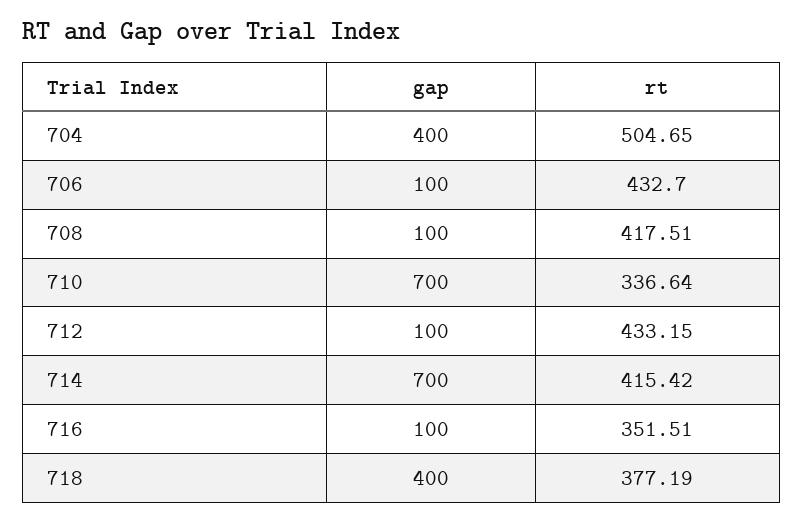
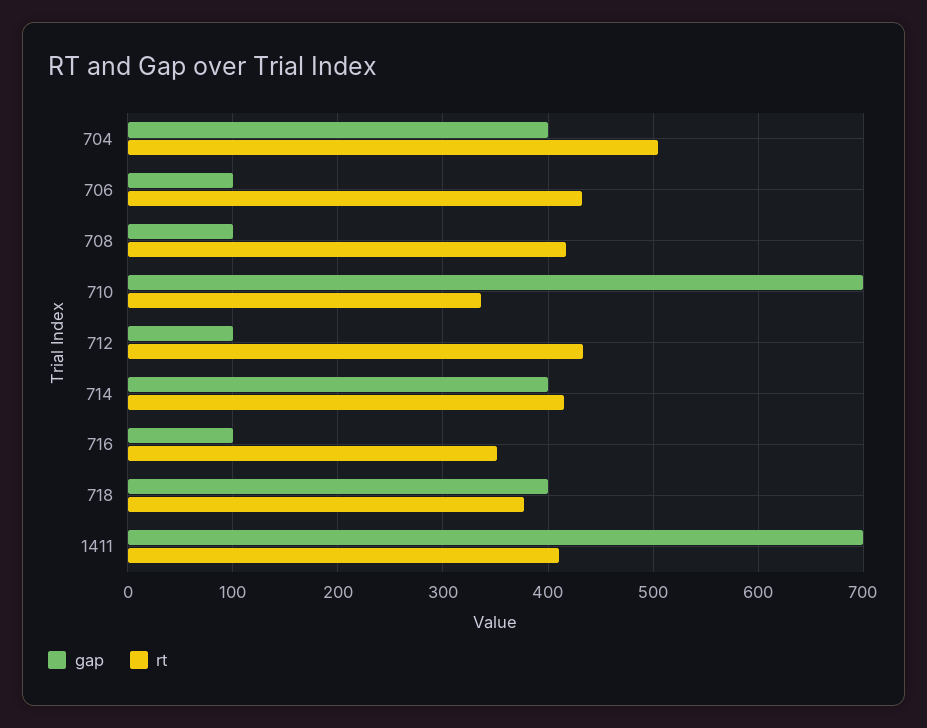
gap, 714: 700 -> 400
gap, 1411: none -> 700
rt, 1411: none -> 410

